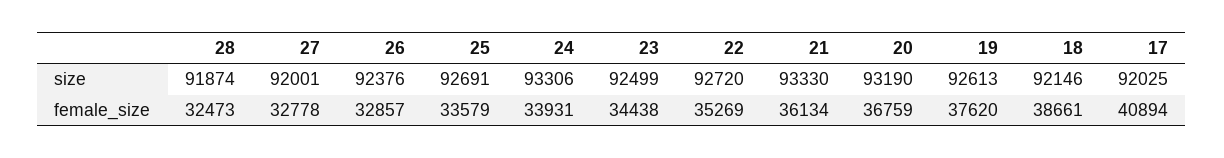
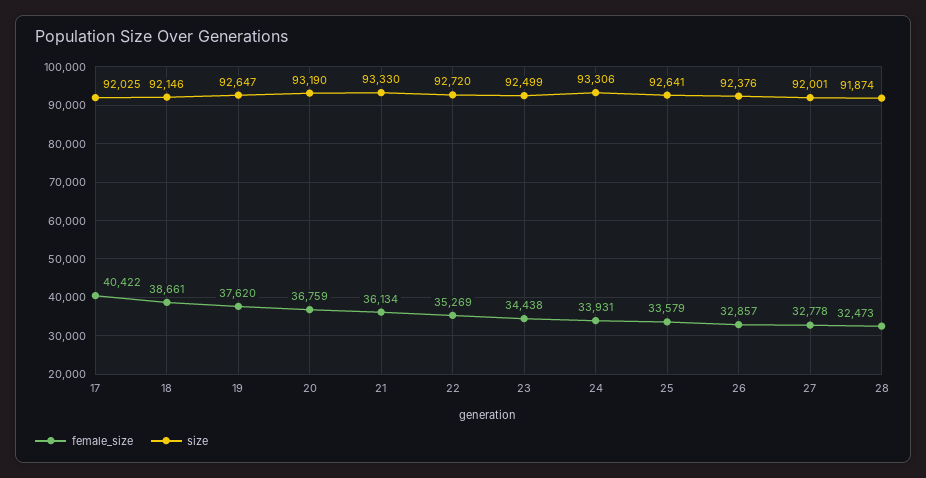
size, 25: 92691 -> 92641
size, 19: 92613 -> 92647
female_size, 17: 40894 -> 40422

